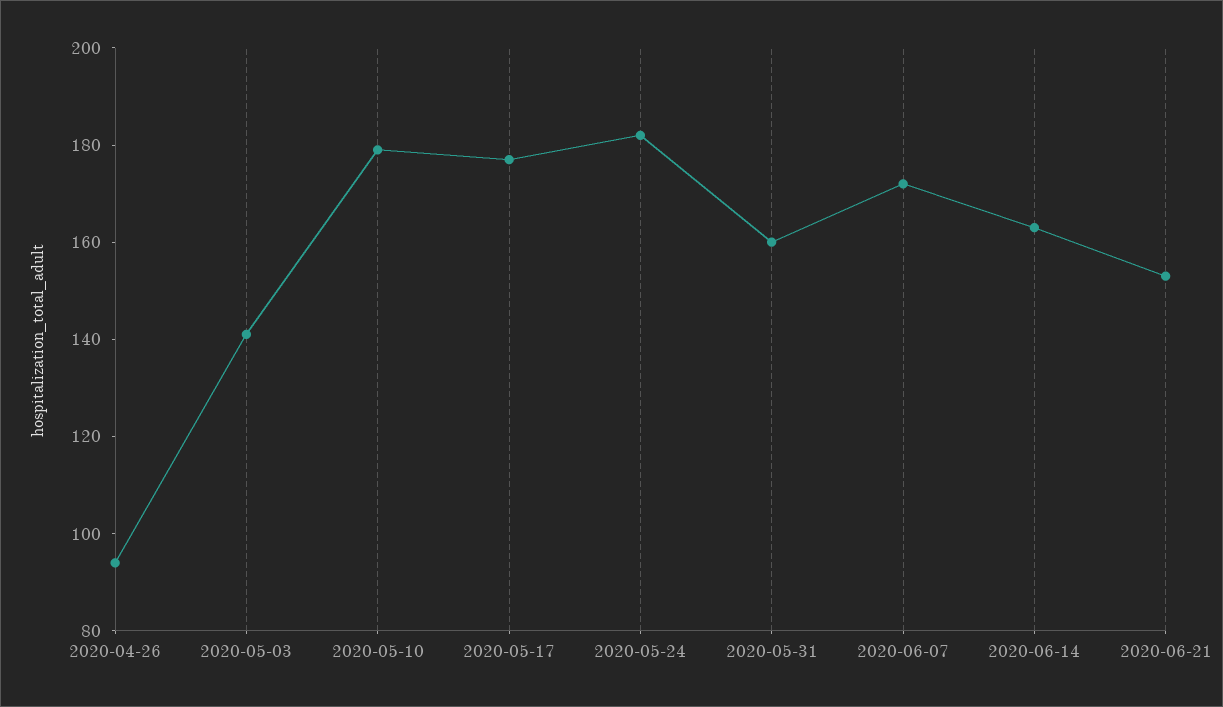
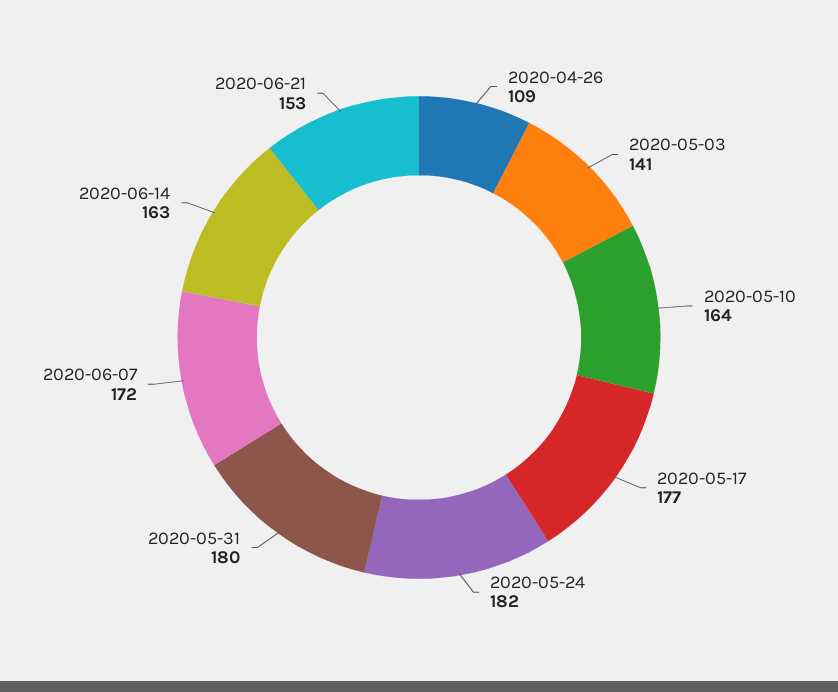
2020-04-26: 95 -> 109
2020-05-10: 180 -> 164
2020-05-31: 160 -> 180

